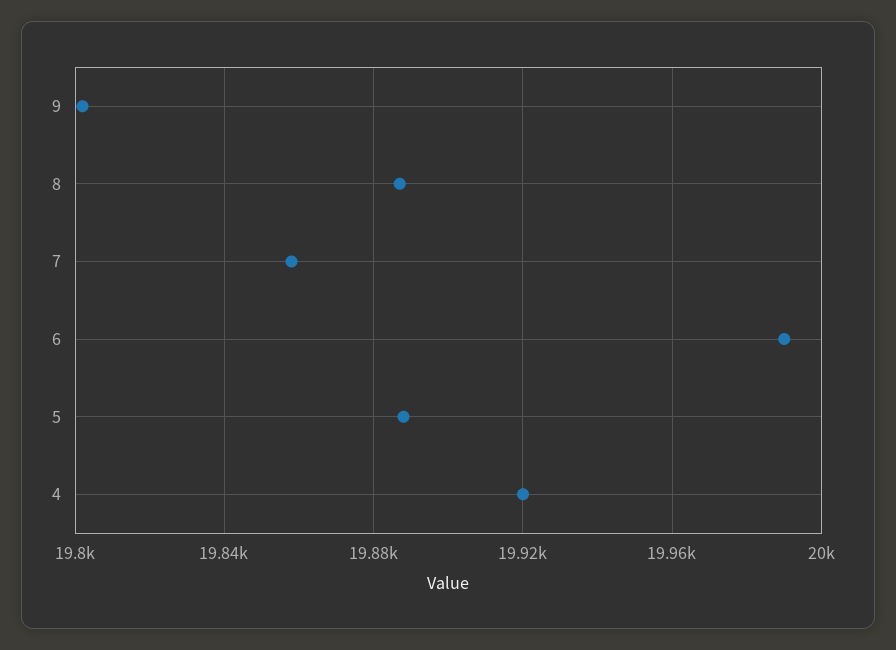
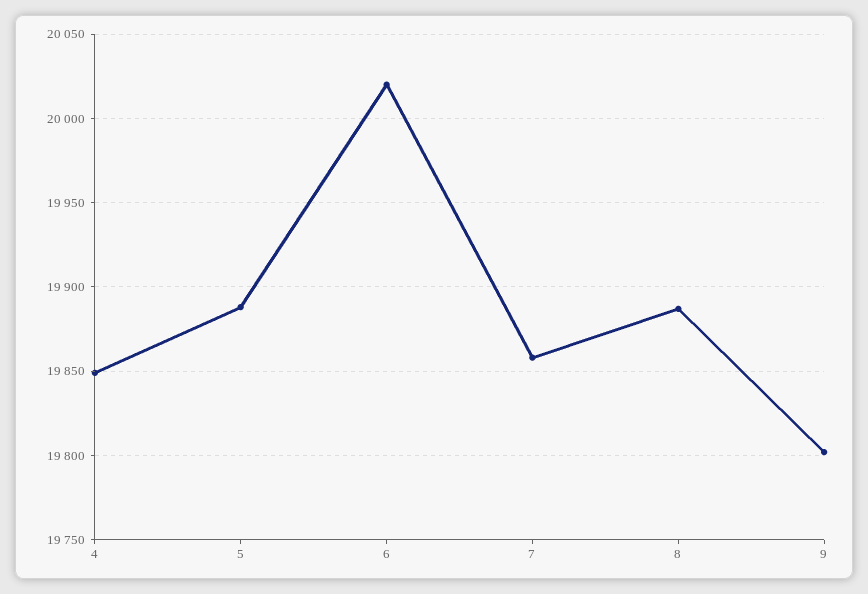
6: 19990 -> 20020
4: 19920 -> 19850

